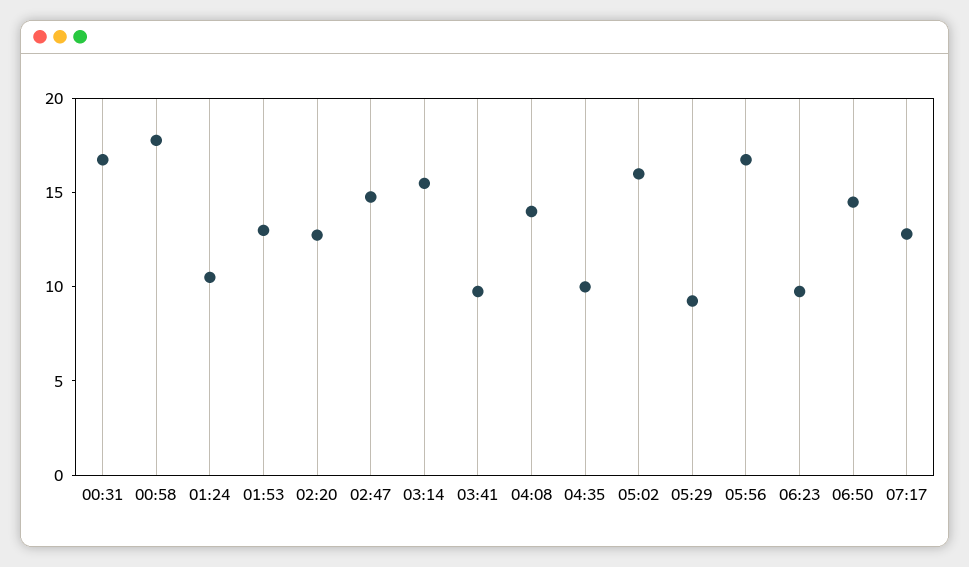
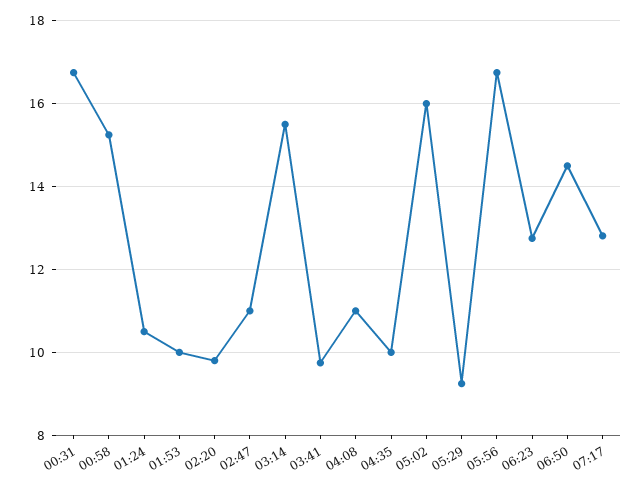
00:58: 18 -> 15.2
01:53: 13 -> 10
02:20: 13 -> 9.8
02:47: 15 -> 11
04:08: 14 -> 11
06:23: 10 -> 12.8

